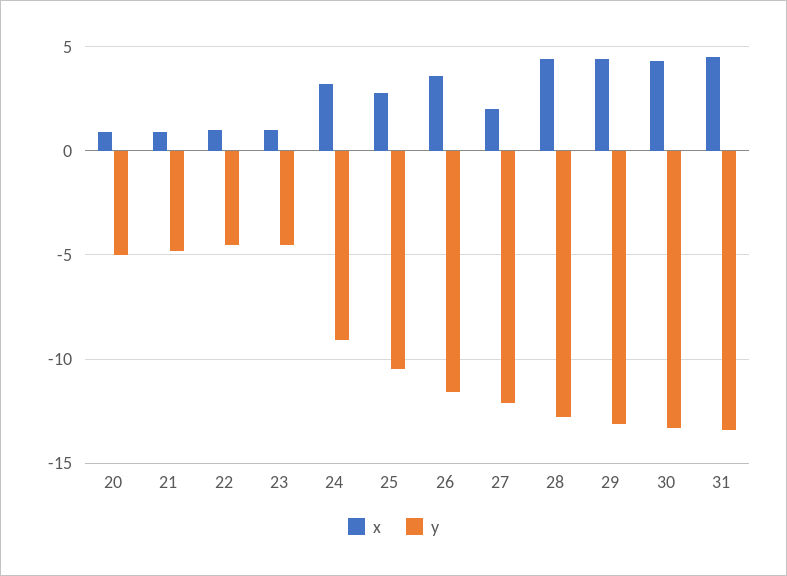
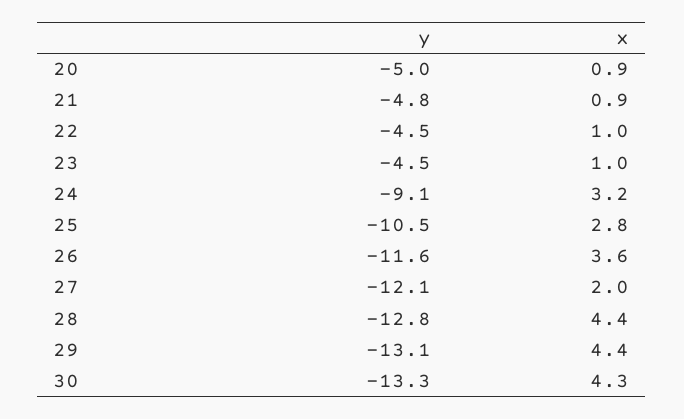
x, 31: 4.5 -> none
y, 31: -13.5 -> none

